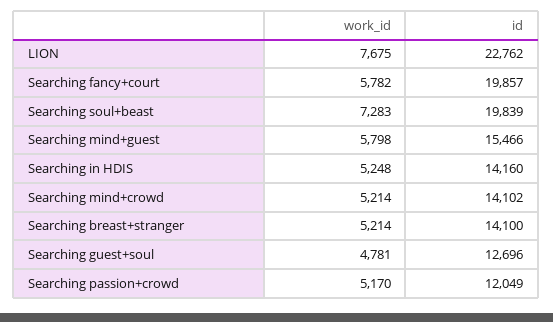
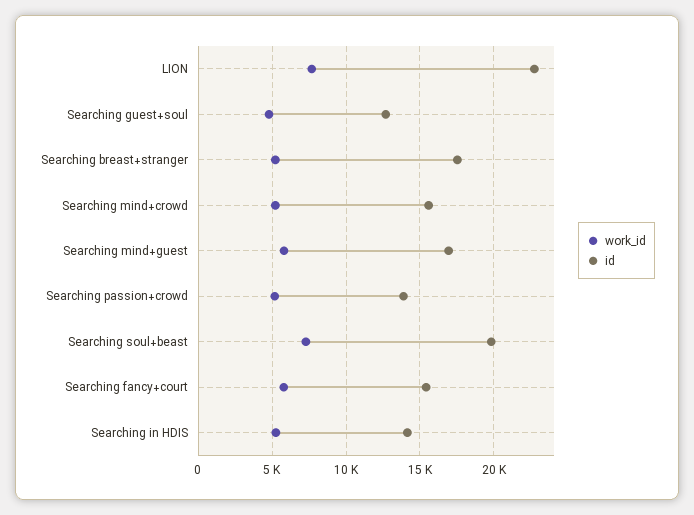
id, Searching fancy+court: 19857 -> 15500
id, Searching mind+guest: 15466 -> 17000
id, Searching mind+crowd: 14102 -> 15500
id, Searching breast+stranger: 14100 -> 17500
id, Searching passion+crowd: 12049 -> 14000

